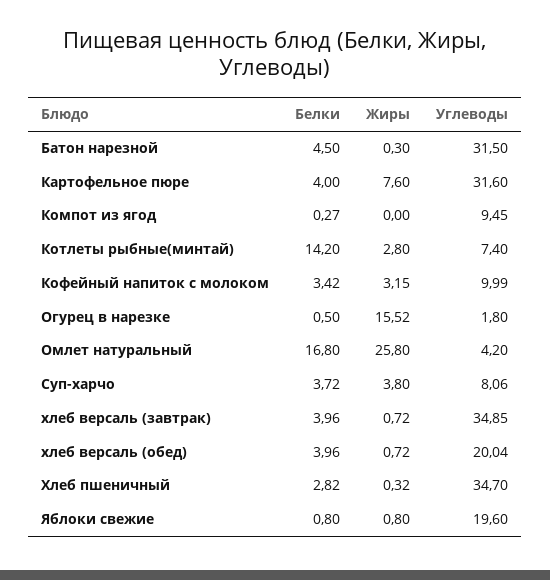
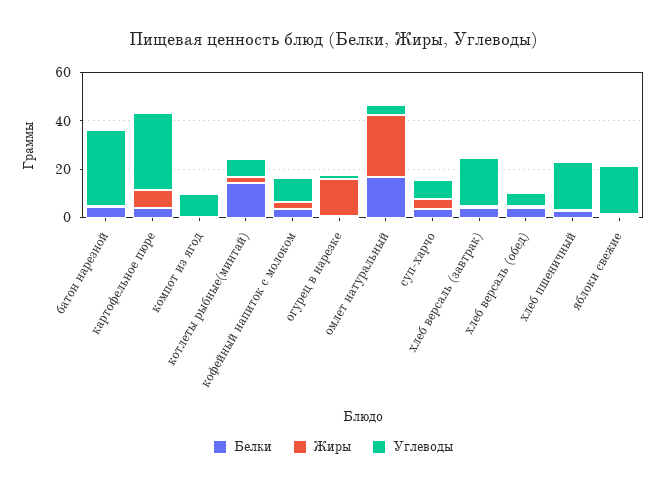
Углеводы, хлеб версаль (завтрак): 34.85 -> 20
Углеводы, хлеб версаль (обед): 20.04 -> 5
Углеводы, Хлеб пшеничный: 34.7 -> 20

